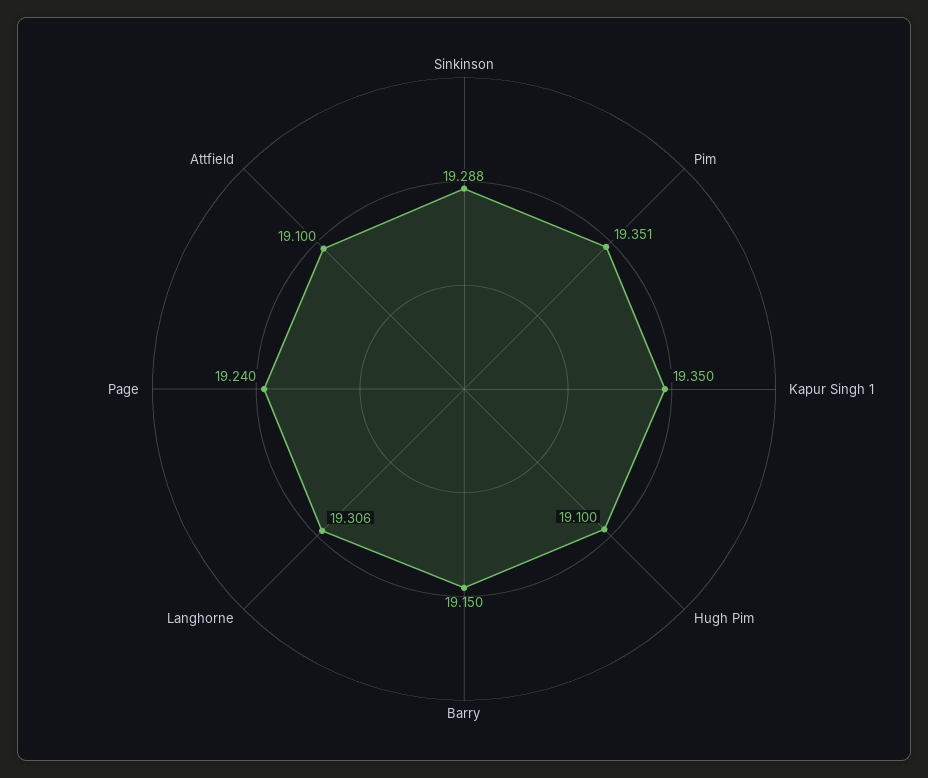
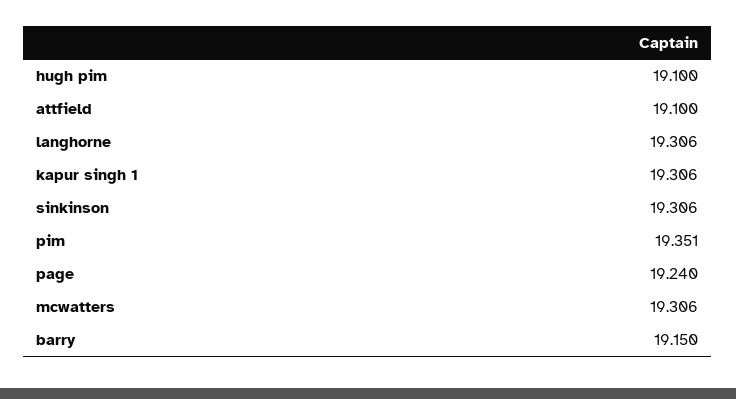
Sinkinson: 19.288 -> 19.306
Kapur Singh 1: 19.35 -> 19.306
mcwatters: none -> 19.306

